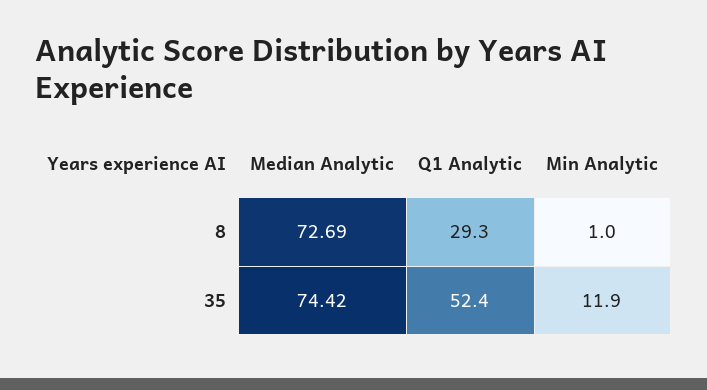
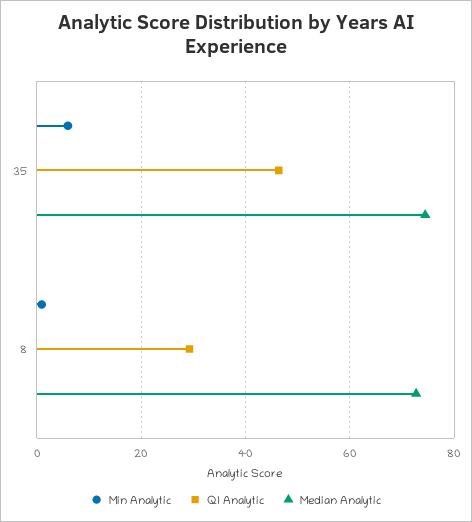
Q1 Analytic, 35: 52.4 -> 46
Min Analytic, 35: 11.9 -> 6

